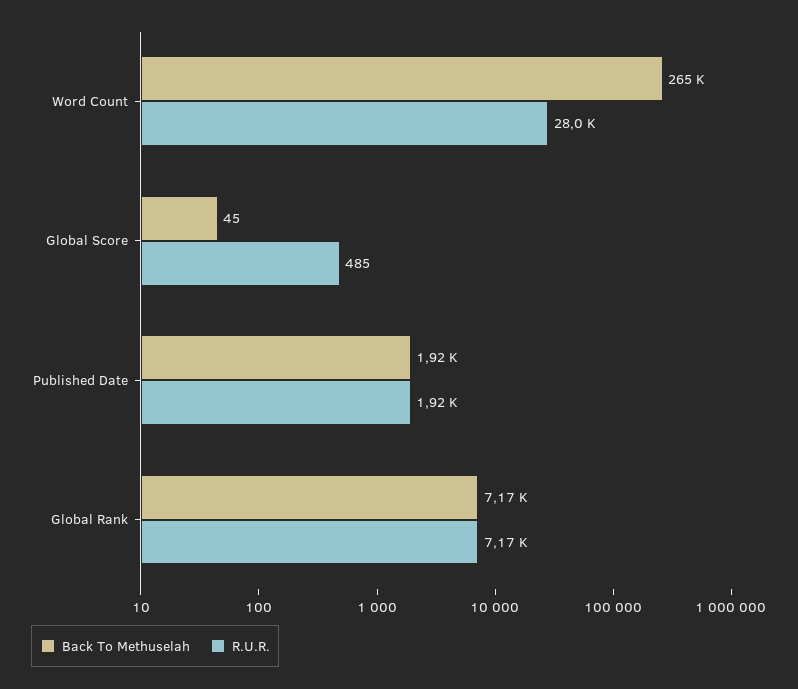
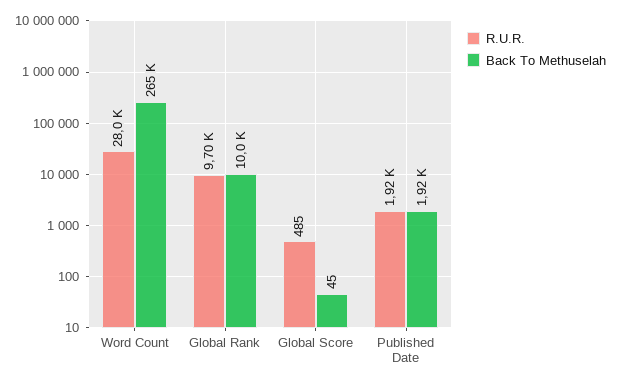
Back To Methuselah, Global Rank: 7170 -> 10000
R.U.R., Global Rank: 7170 -> 9700

